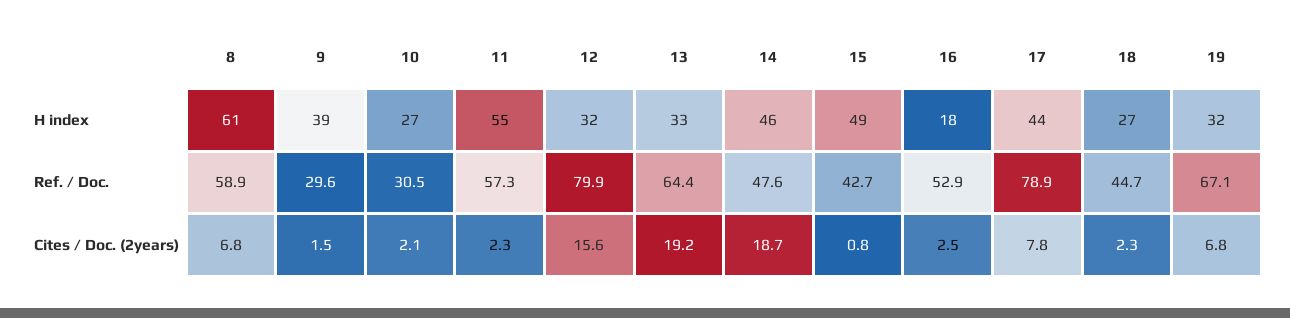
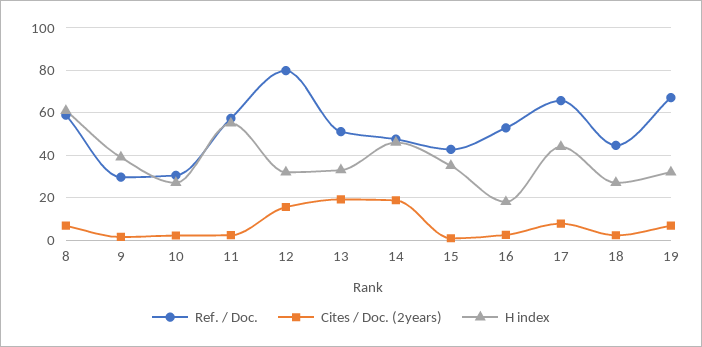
H index, 15: 49 -> 35
Ref. / Doc., 13: 64.4 -> 50
Ref. / Doc., 17: 78.9 -> 65

